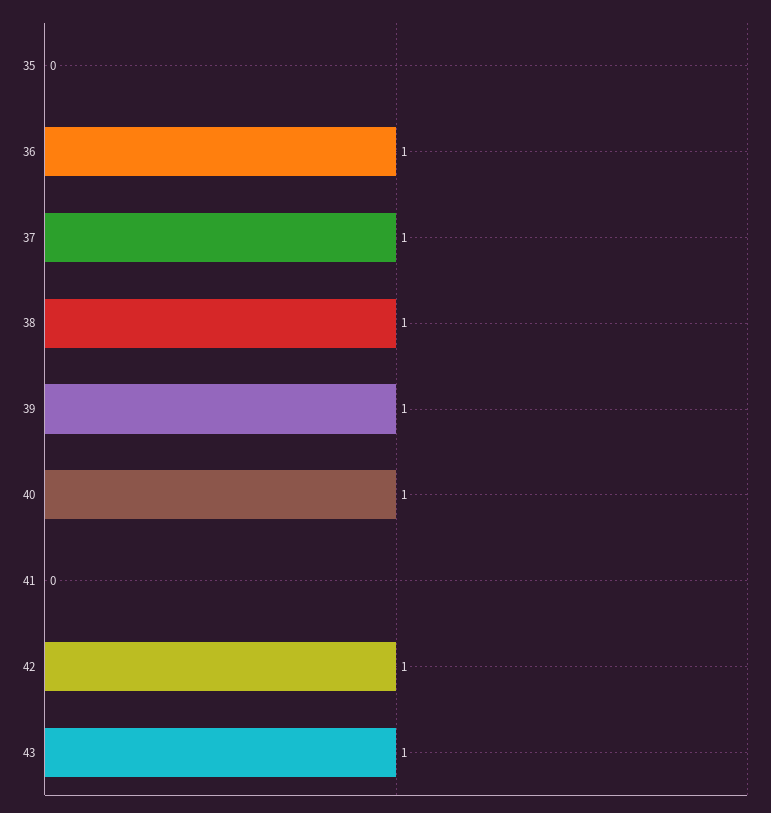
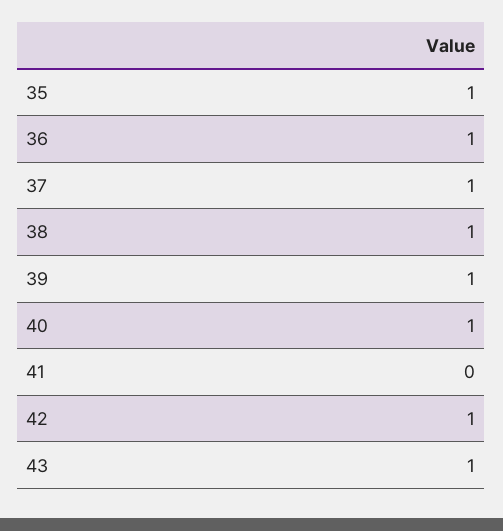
35: 0 -> 1

